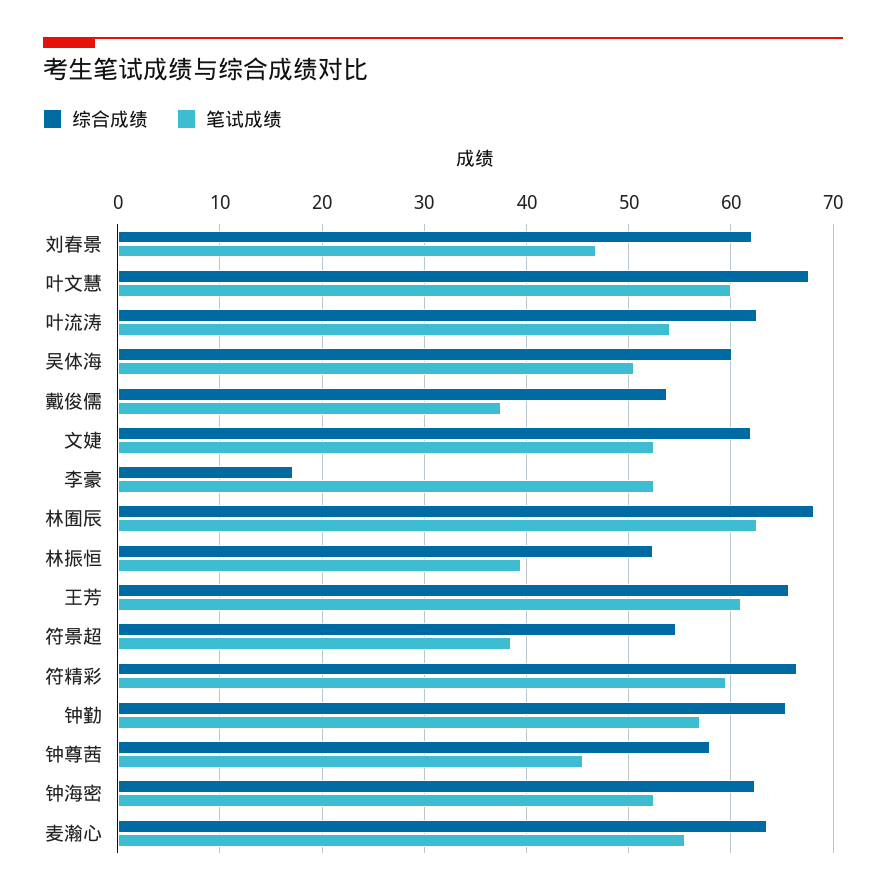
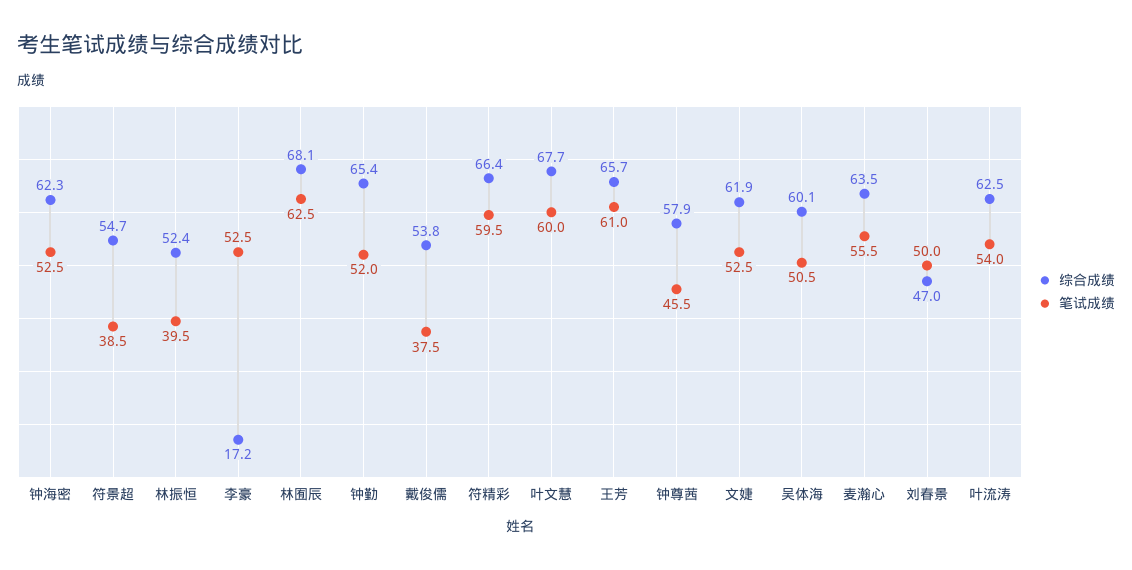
综合成绩, 刘春景: 62 -> 47
笔试成绩, 刘春景: 47 -> 50
笔试成绩, 钟勤: 57 -> 52

